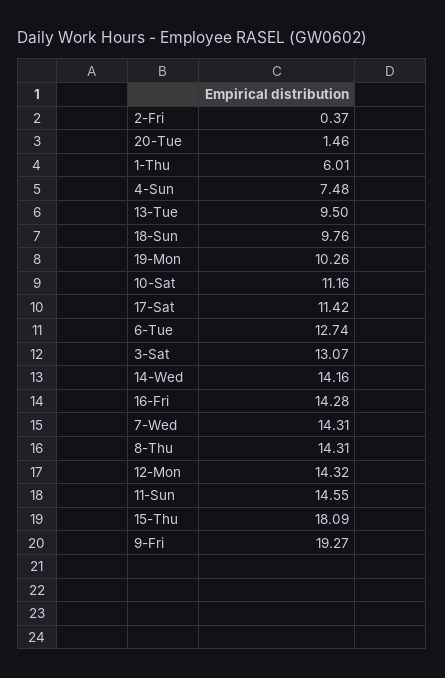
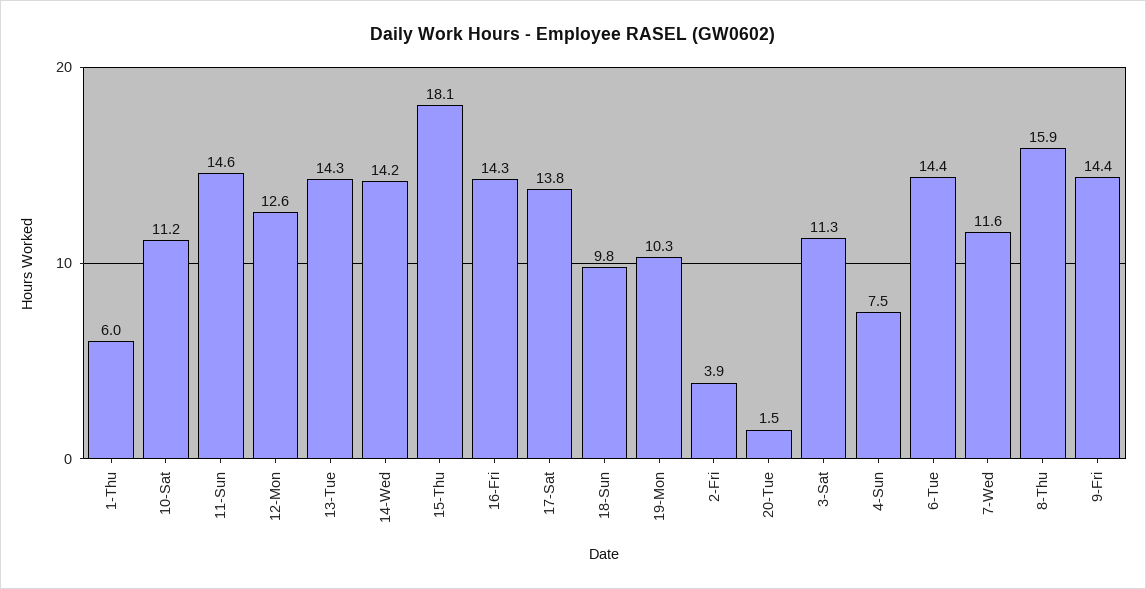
2-Fri: 0.37 -> 3.9
13-Tue: 9.5 -> 14.3
17-Sat: 11.42 -> 13.8
6-Tue: 12.74 -> 14.4
3-Sat: 13.07 -> 11.3
7-Wed: 14.31 -> 11.6
8-Thu: 14.31 -> 15.9
12-Mon: 14.32 -> 12.6
9-Fri: 19.27 -> 14.4

